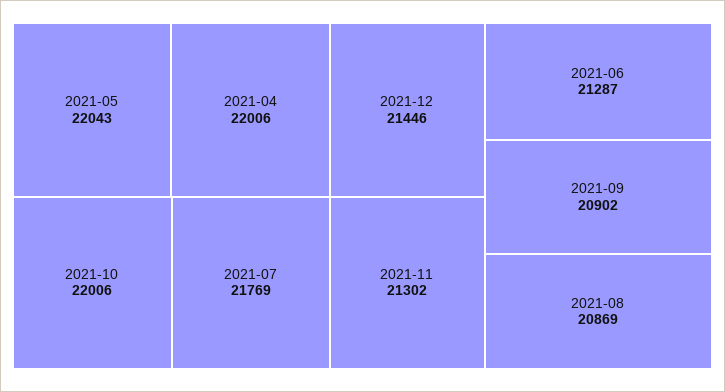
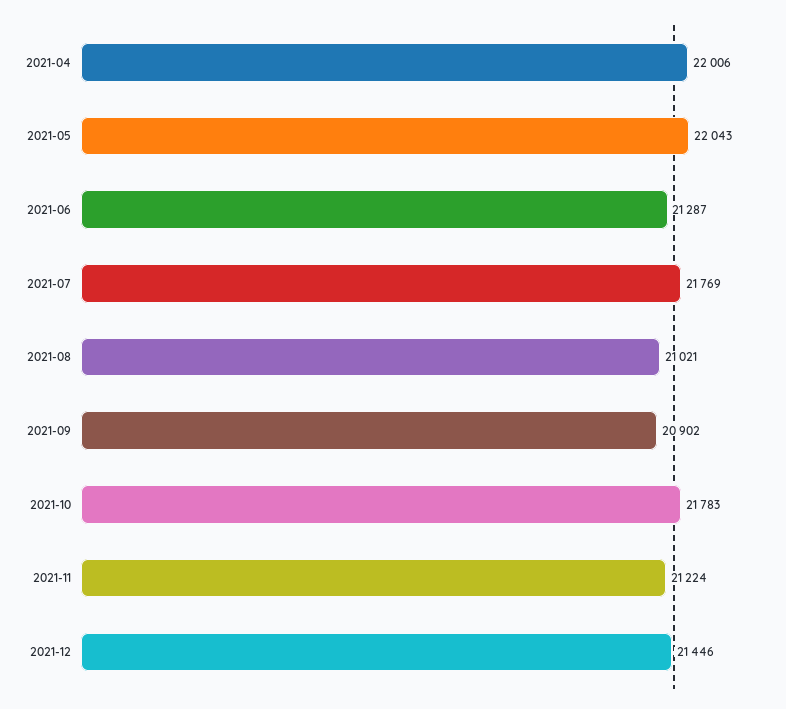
2021-10: 22006 -> 21783
2021-11: 21302 -> 21224
2021-08: 20869 -> 21021

